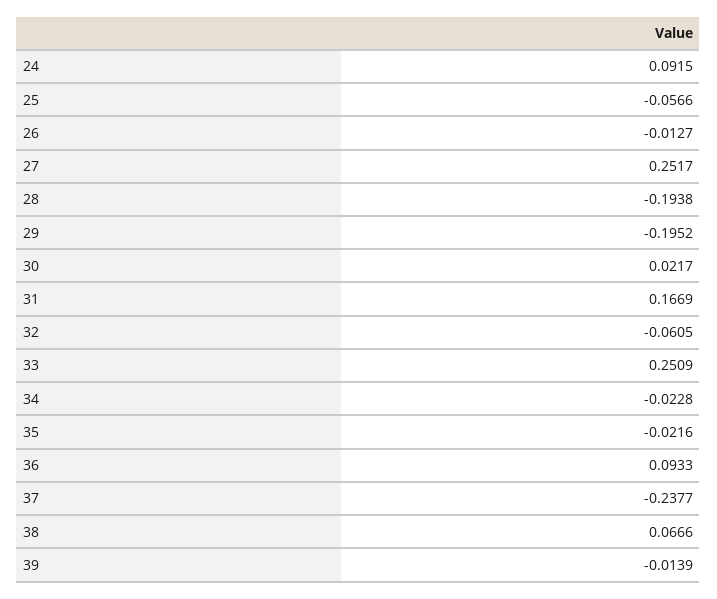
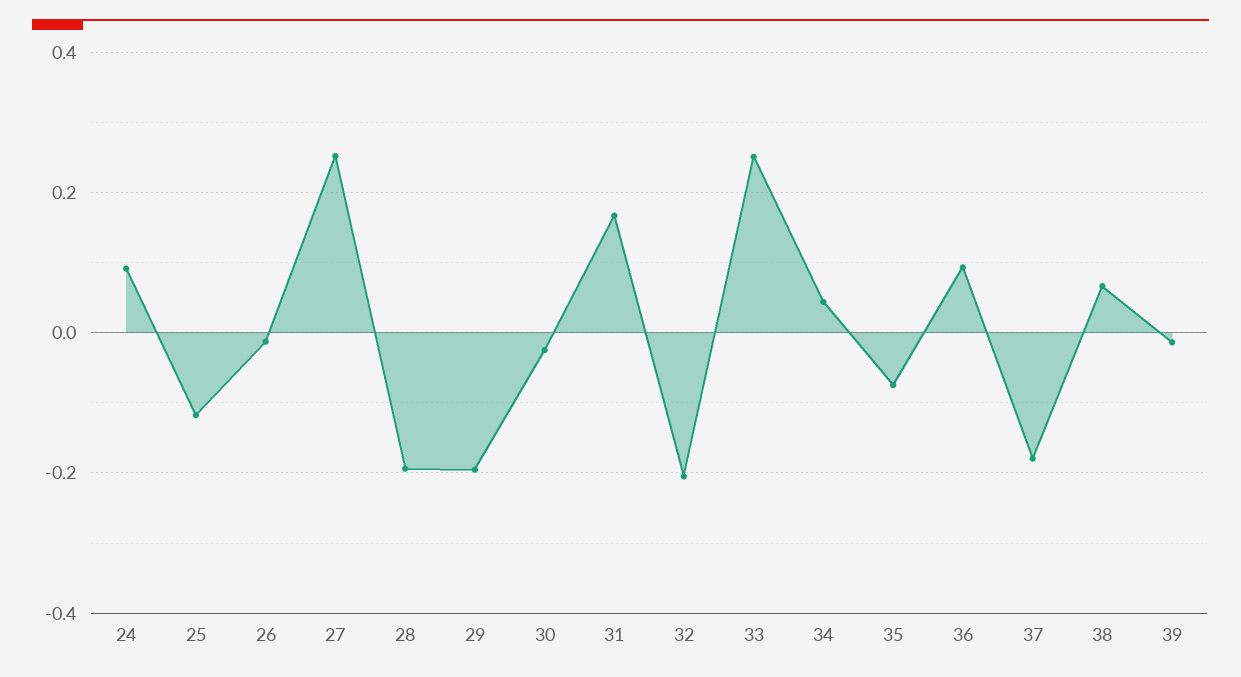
25: -0.0566 -> -0.12
30: 0.0217 -> -0.02
32: -0.0605 -> -0.2
34: -0.0228 -> 0.04
35: -0.0216 -> -0.08
37: -0.2377 -> -0.18

